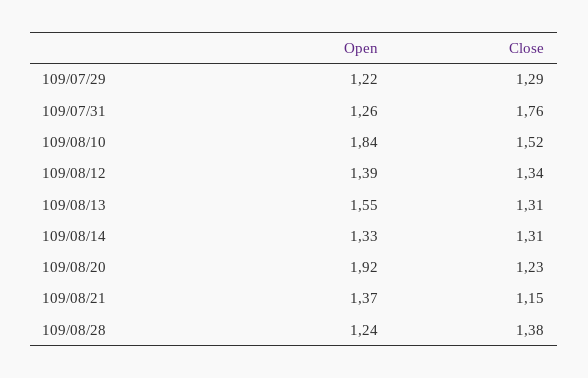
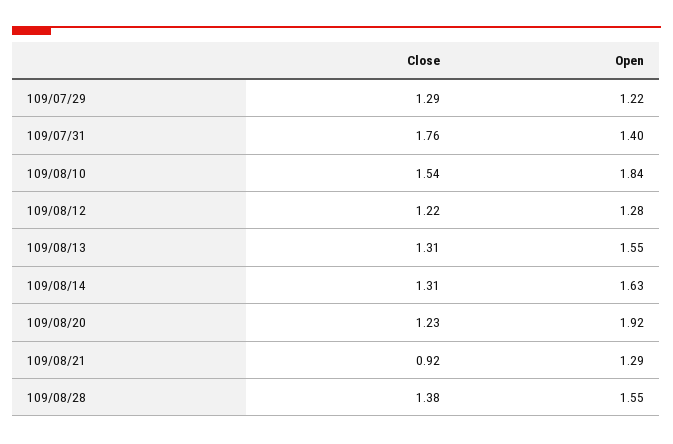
Open, 109/07/31: 1.26 -> 1.4
Close, 109/08/10: 1.52 -> 1.54
Open, 109/08/12: 1.39 -> 1.28
Close, 109/08/12: 1.34 -> 1.22
Open, 109/08/14: 1.33 -> 1.63
Open, 109/08/21: 1.37 -> 1.29
Close, 109/08/21: 1.15 -> 0.92
Open, 109/08/28: 1.24 -> 1.55

